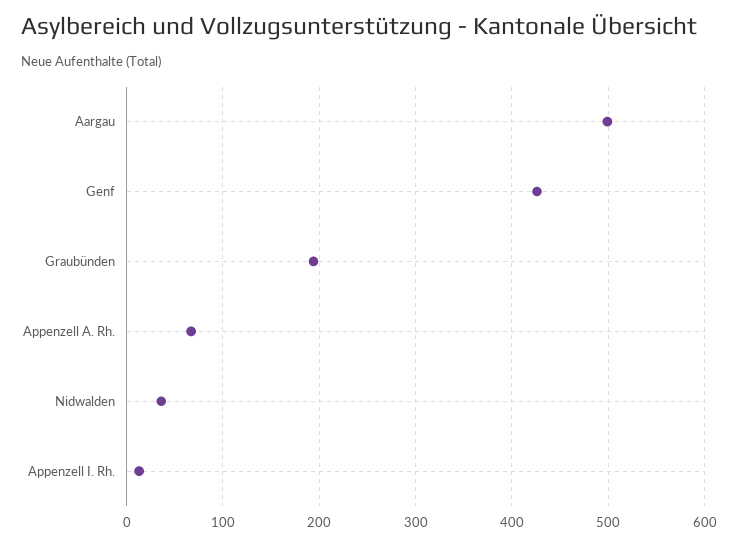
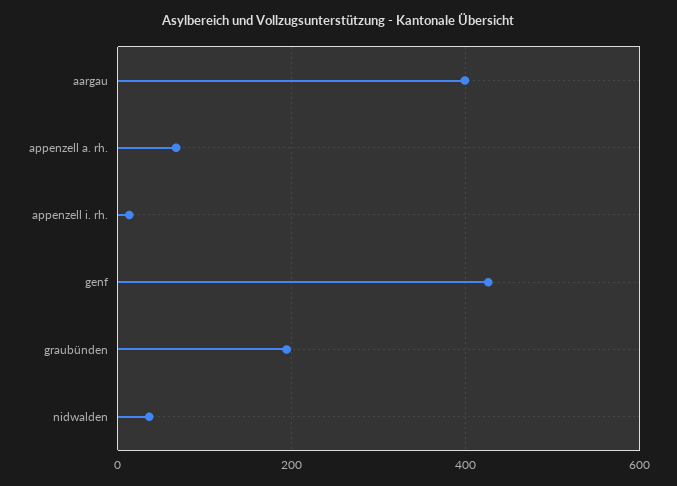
Aargau: 500 -> 400

